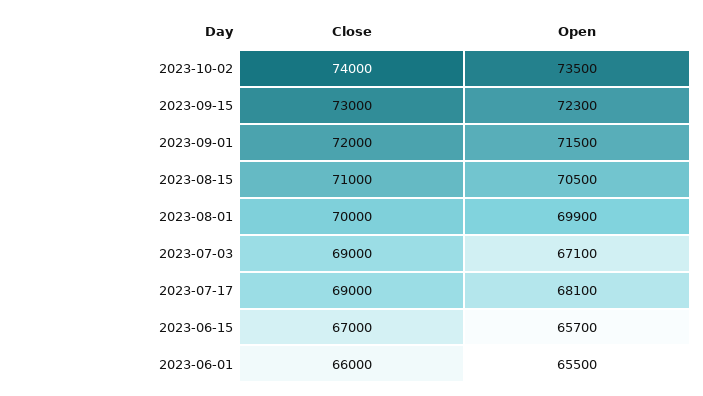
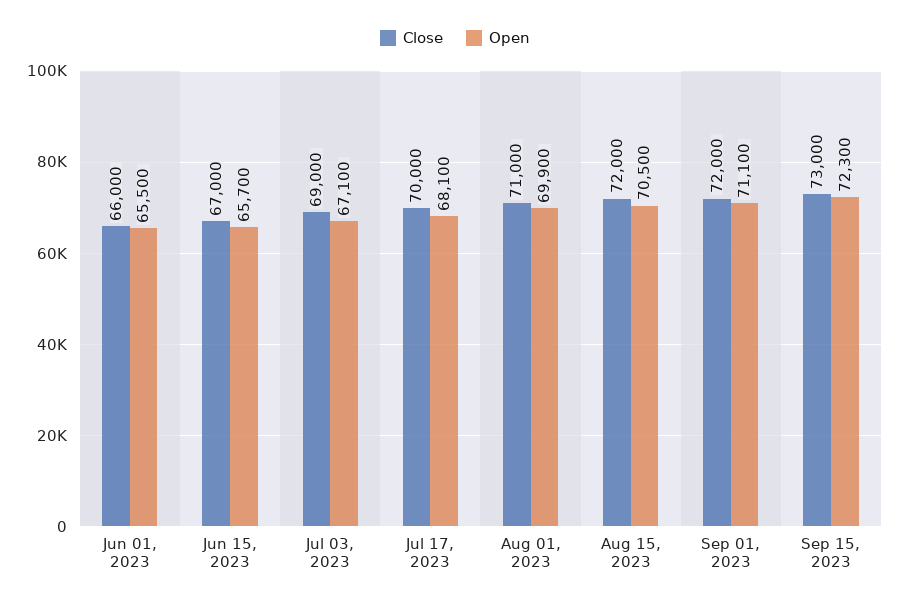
Close, 2023-10-02: 74000 -> none
Open, 2023-10-02: 73500 -> none
Open, 2023-09-01: 71500 -> 71100
Close, 2023-08-15: 71000 -> 72000
Close, 2023-08-01: 70000 -> 71000
Close, 2023-07-17: 69000 -> 70000

